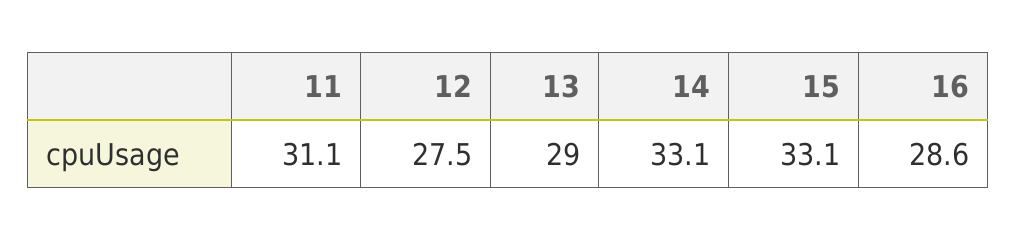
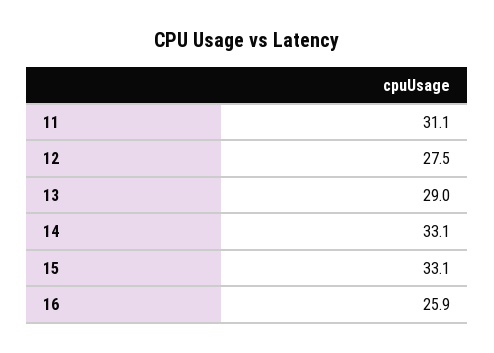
16: 28.6 -> 25.9

